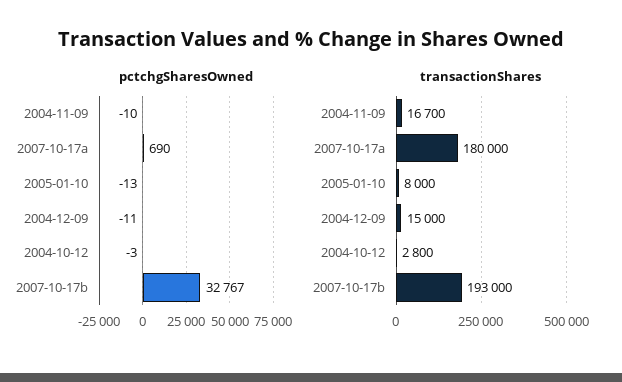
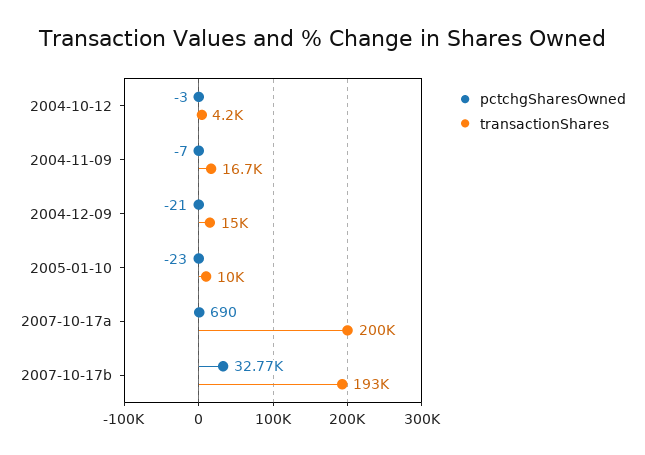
pctchgSharesOwned, 2004-11-09: -10 -> -7
pctchgSharesOwned, 2005-01-10: -13 -> -23
pctchgSharesOwned, 2004-12-09: -11 -> -21
transactionShares, 2007-10-17a: 180000 -> 200000
transactionShares, 2005-01-10: 8000 -> 10000
transactionShares, 2004-10-12: 2800 -> 4200

